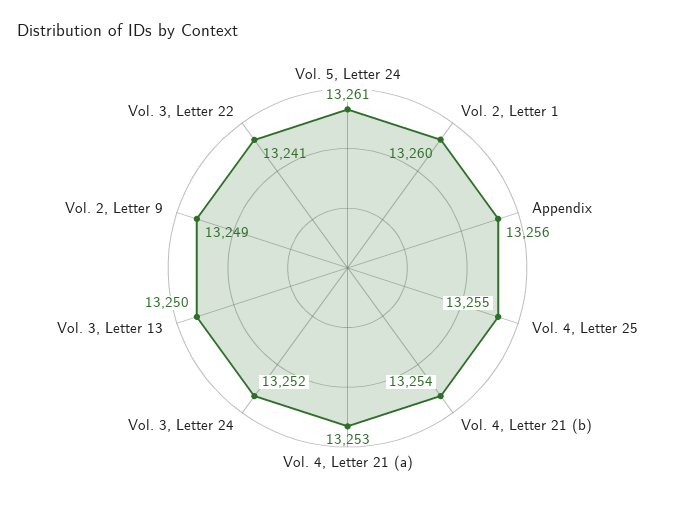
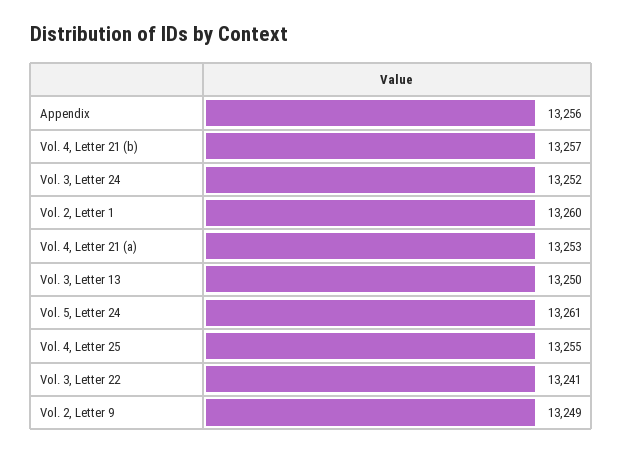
Vol. 4, Letter 21 (b): 13254 -> 13257

